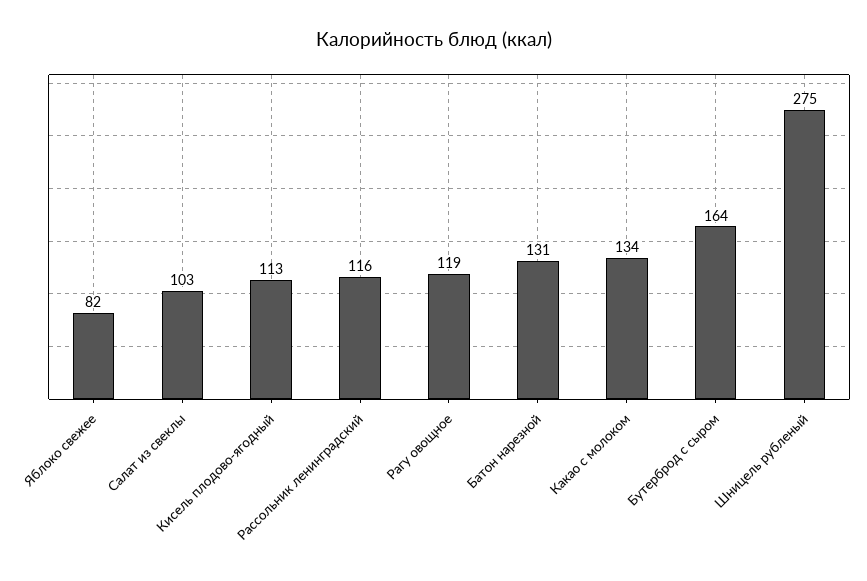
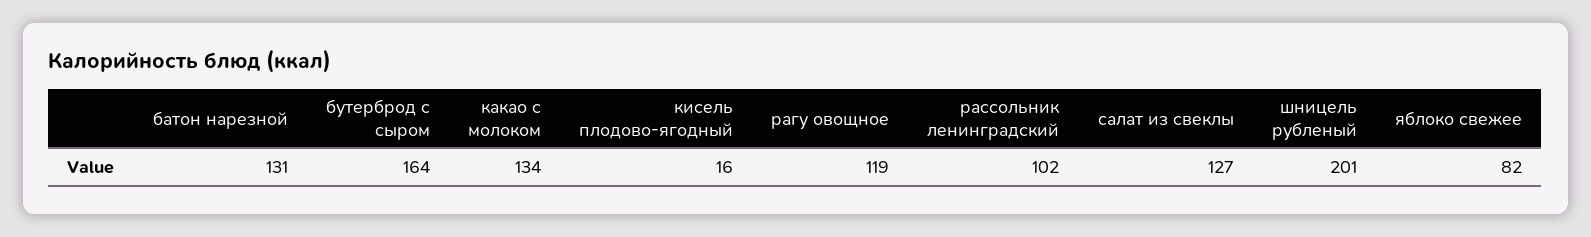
Салат из свеклы: 103 -> 127
Кисель плодово-ягодный: 113 -> 16
Рассольник ленинградский: 116 -> 102
Шницель рубленый: 275 -> 201

